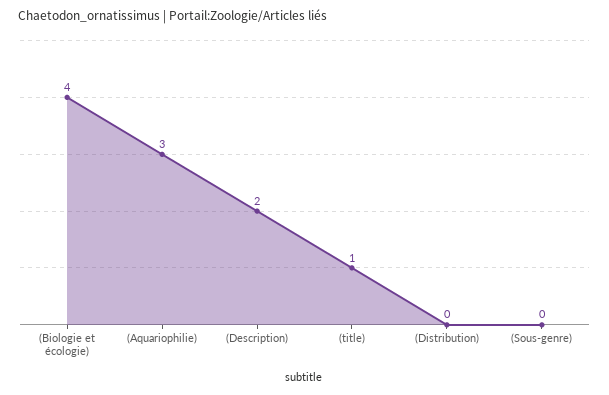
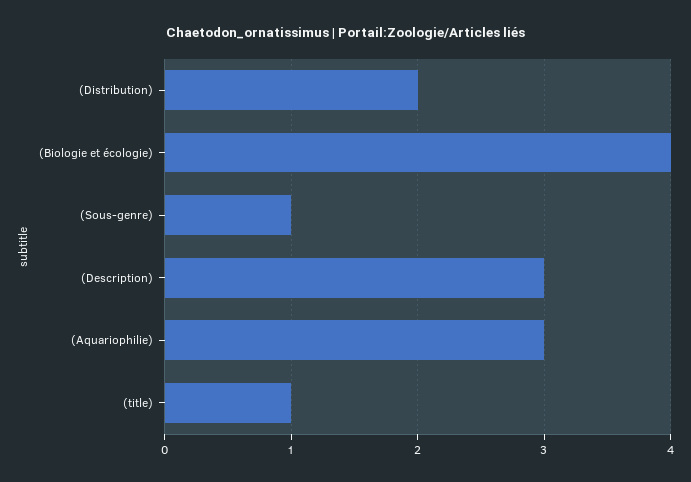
(Description): 2 -> 3
(Distribution): 0 -> 2
(Sous-genre): 0 -> 1

